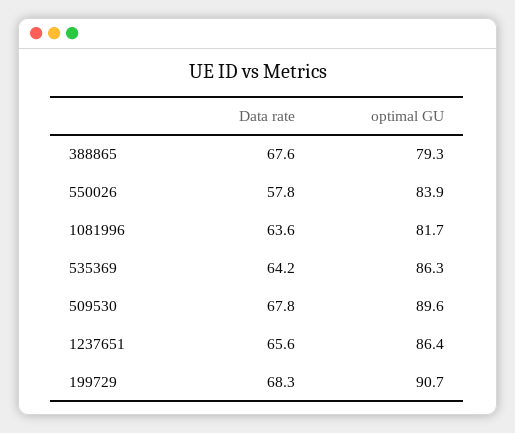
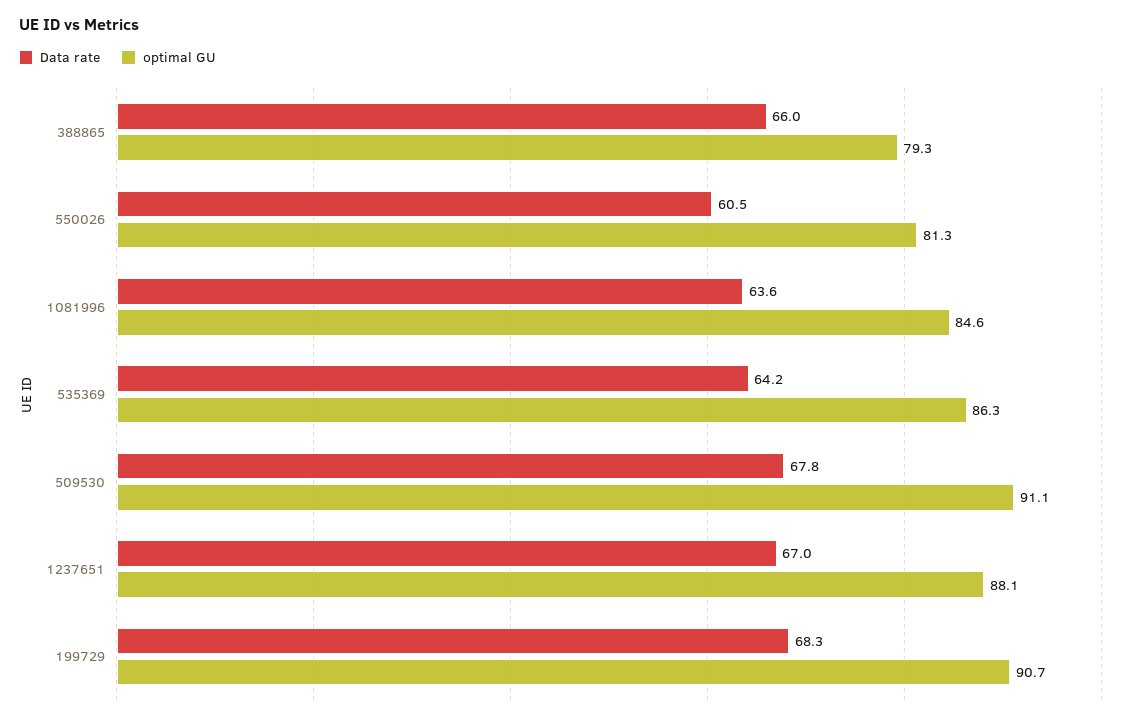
Data rate, 388865: 67.6 -> 66
Data rate, 550026: 57.8 -> 60.5
optimal GU, 550026: 83.9 -> 81.3
optimal GU, 1081996: 81.7 -> 84.6
optimal GU, 509530: 89.6 -> 91.1
Data rate, 1237651: 65.6 -> 67
optimal GU, 1237651: 86.4 -> 88.1

